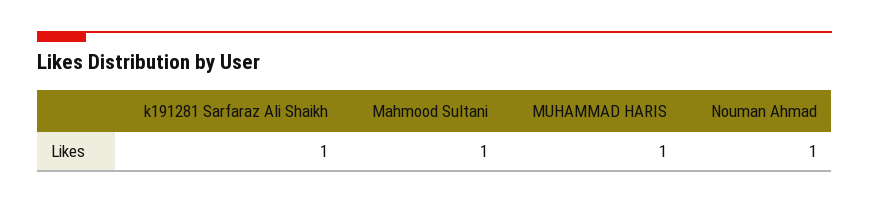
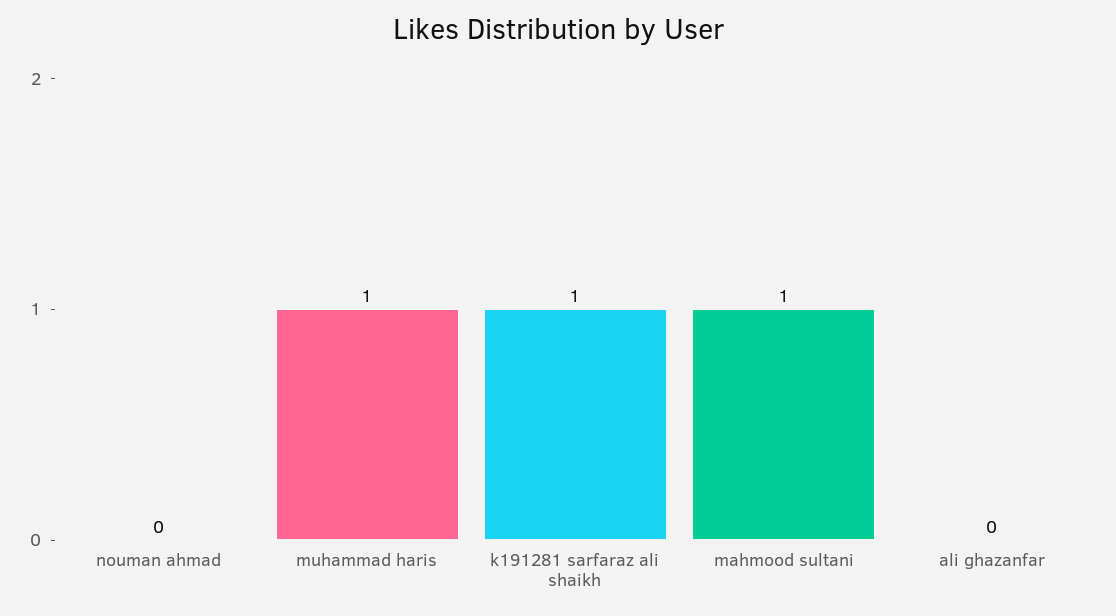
Nouman Ahmad: 1 -> 0
ali ghazanfar: none -> 0

